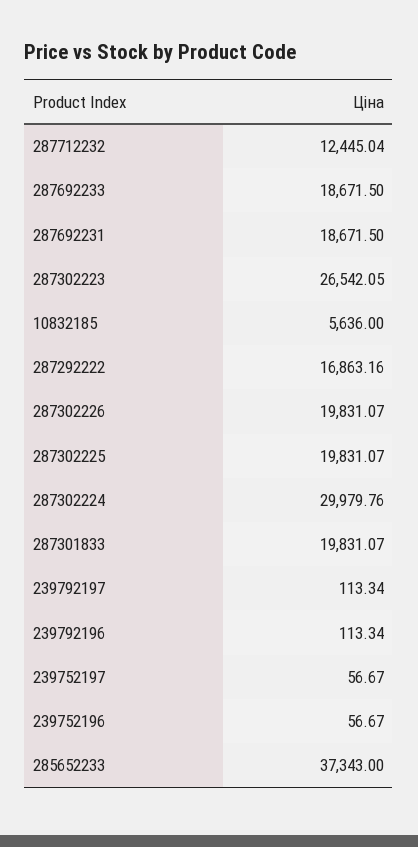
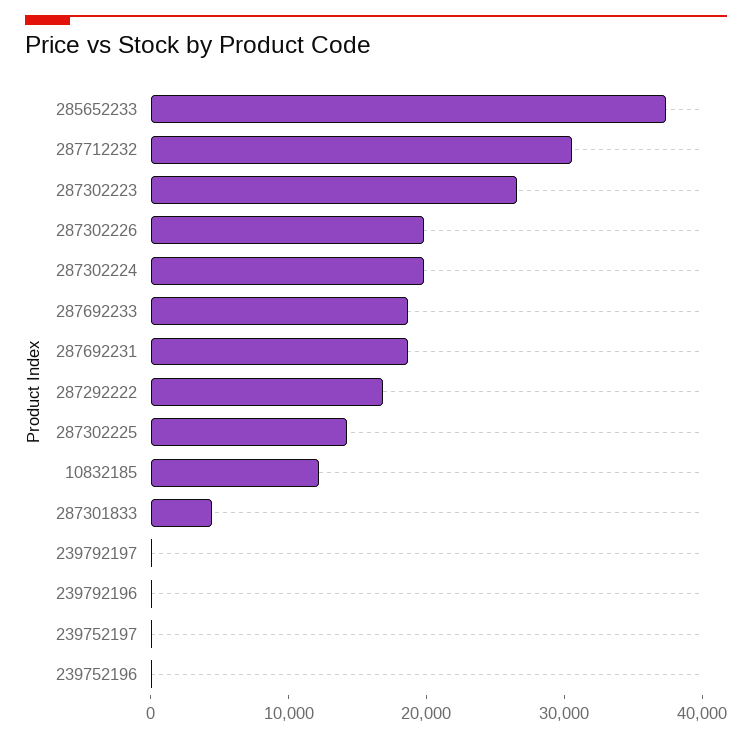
287712232: 12445.04 -> 30000
10832185: 5636 -> 12000
287302225: 19831.07 -> 14000
287302224: 29979.76 -> 20000
287301833: 19831.07 -> 4000

